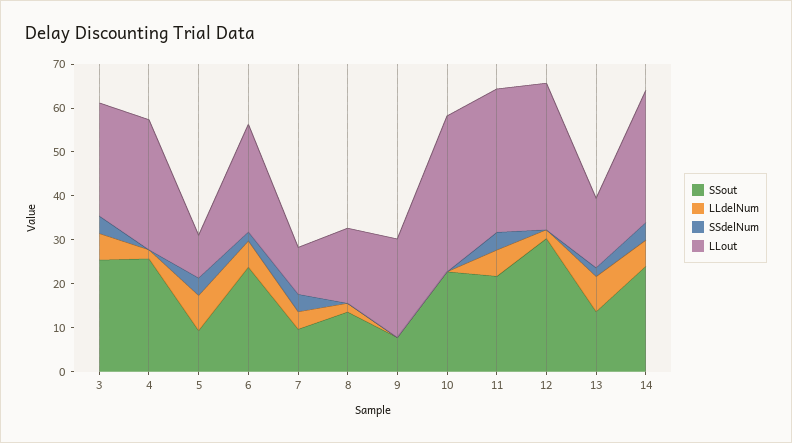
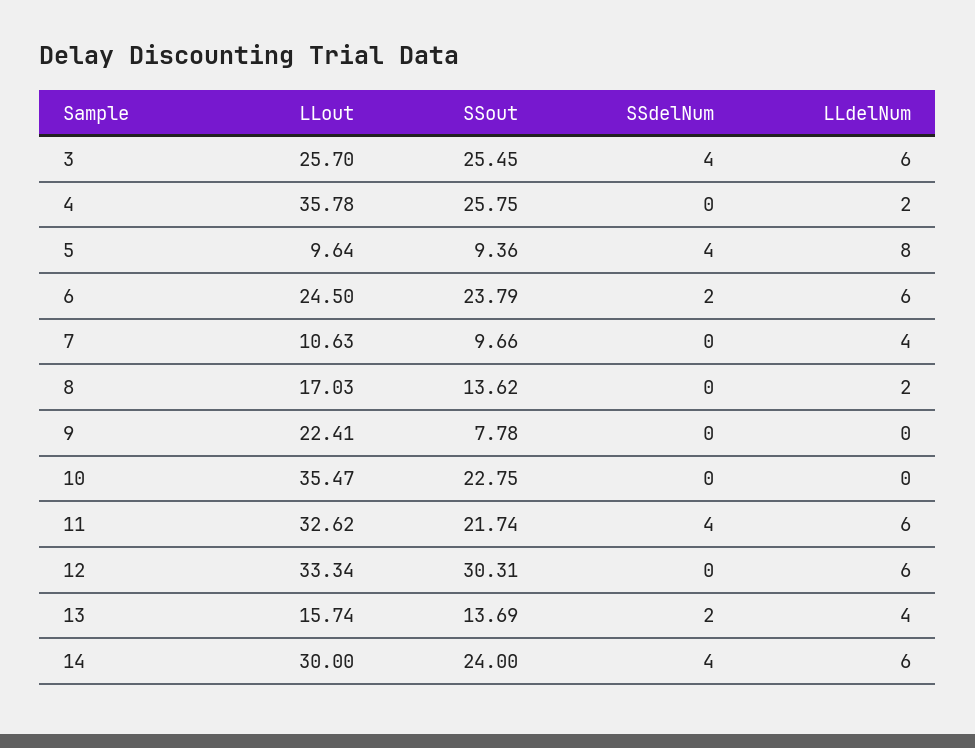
LLout, 4: 30 -> 35.78
SSdelNum, 7: 4 -> 0
LLdelNum, 12: 2 -> 6
LLdelNum, 13: 8 -> 4

